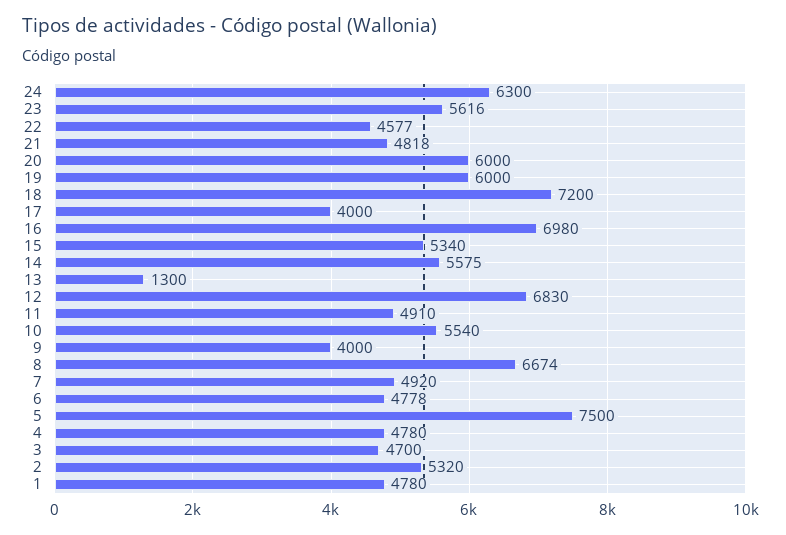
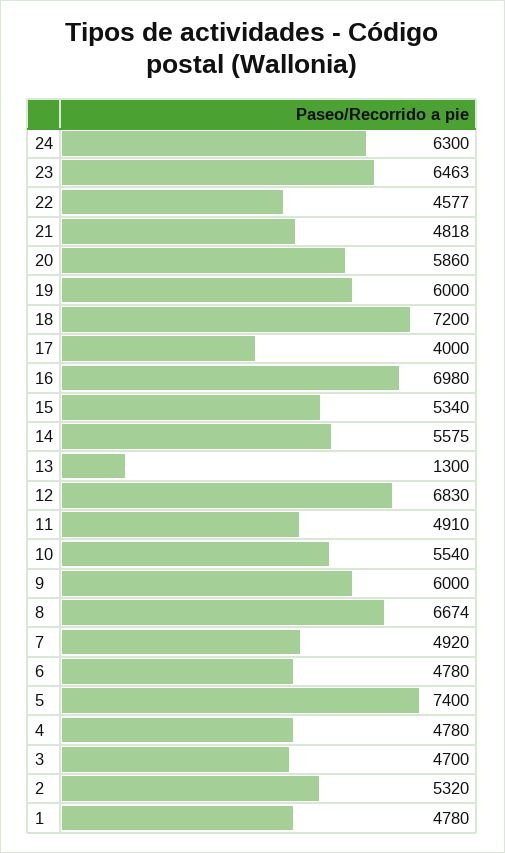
23: 5616 -> 6463
20: 6000 -> 5860
9: 4000 -> 6000
6: 4778 -> 4780
5: 7500 -> 7400

